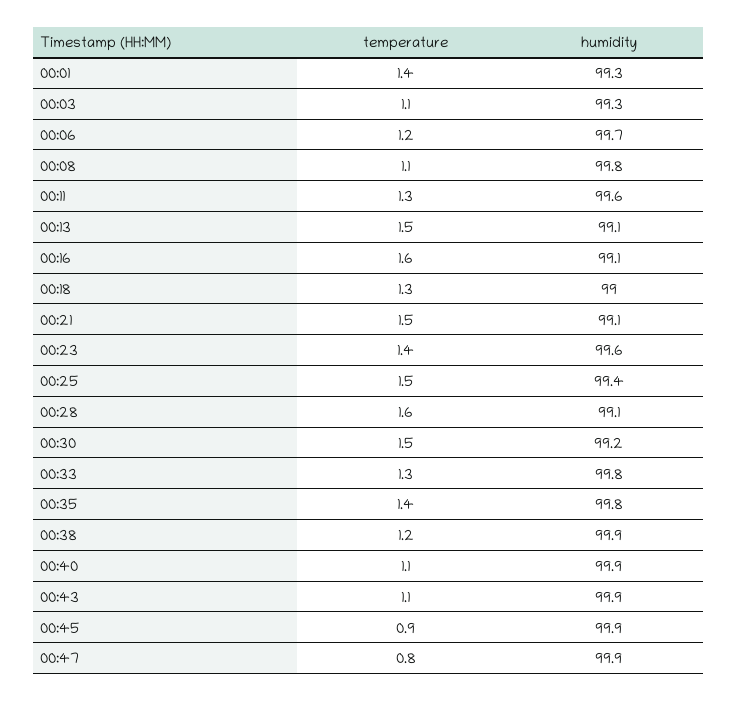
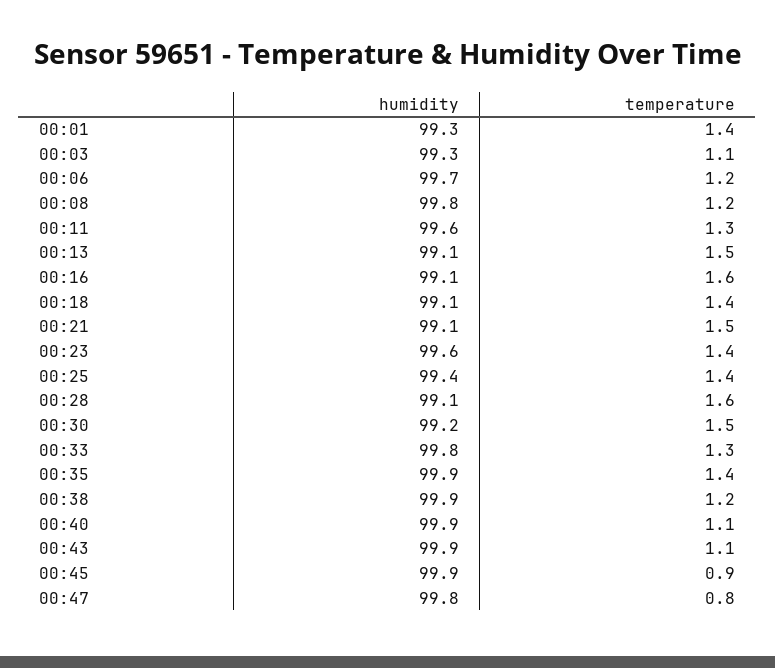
temperature, 00:08: 1.1 -> 1.2
temperature, 00:18: 1.3 -> 1.4
humidity, 00:18: 99 -> 99.1
temperature, 00:25: 1.5 -> 1.4
humidity, 00:35: 99.8 -> 99.9
humidity, 00:47: 99.9 -> 99.8

